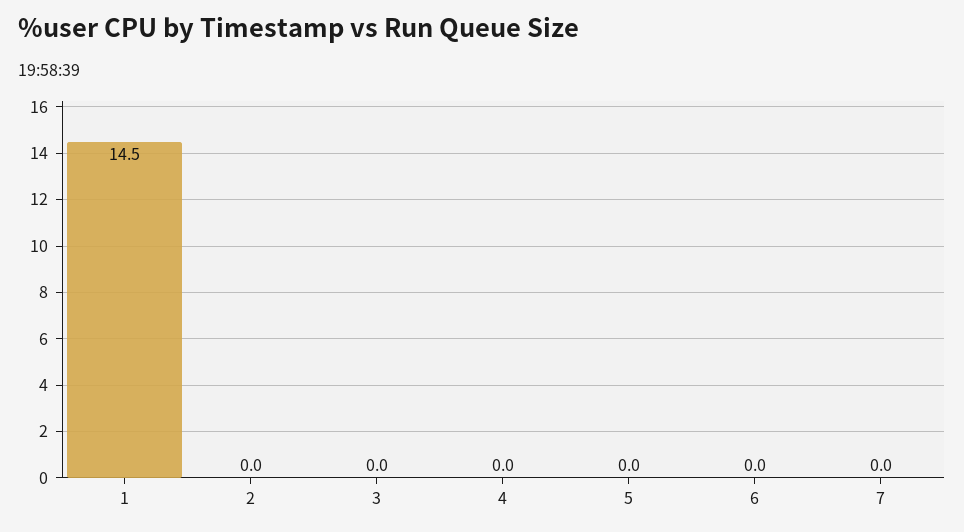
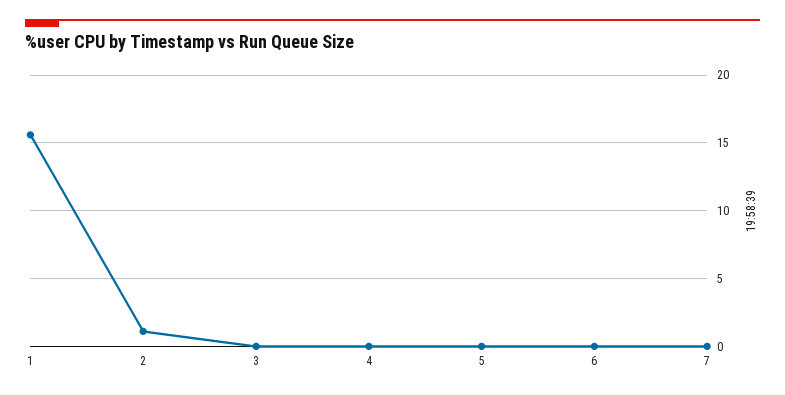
1: 14.5 -> 15.5
2: 0 -> 1

